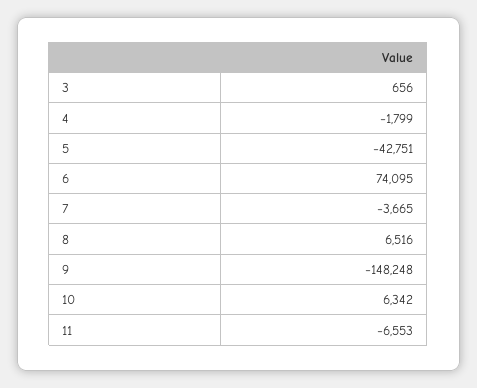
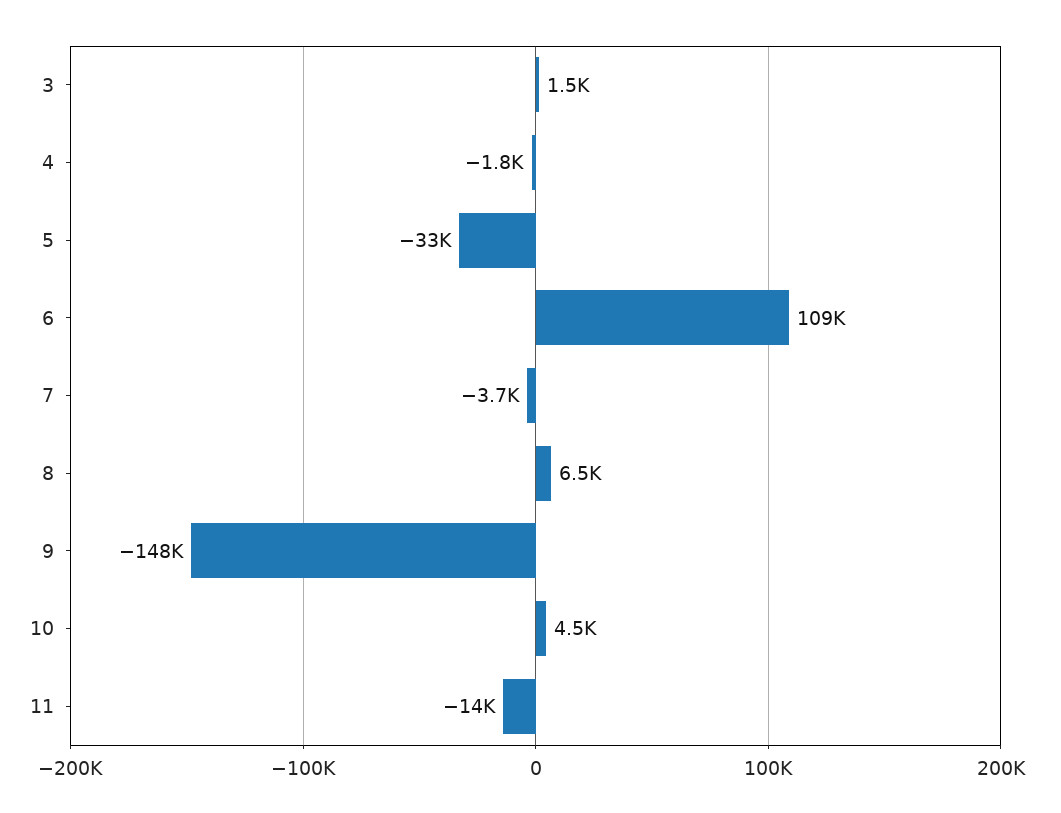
3: 656 -> 1500
5: -42751 -> -33000
6: 74095 -> 109000
10: 6342 -> 4500
11: -6553 -> -14000

